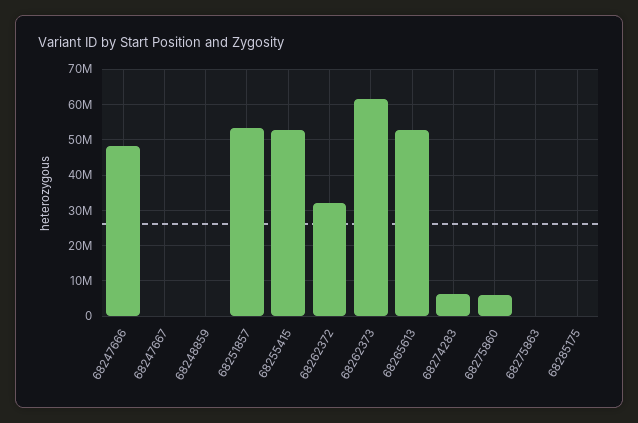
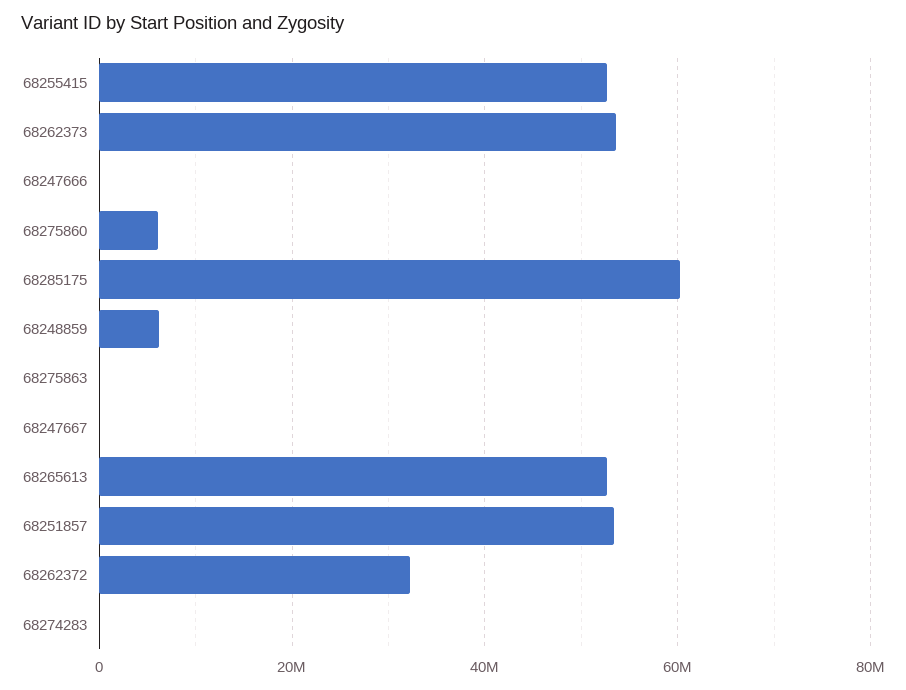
68247666: 48000000 -> 0
68248859: 0 -> 6000000
68262373: 62000000 -> 54000000
68274283: 6000000 -> 0
68285175: 0 -> 60000000

